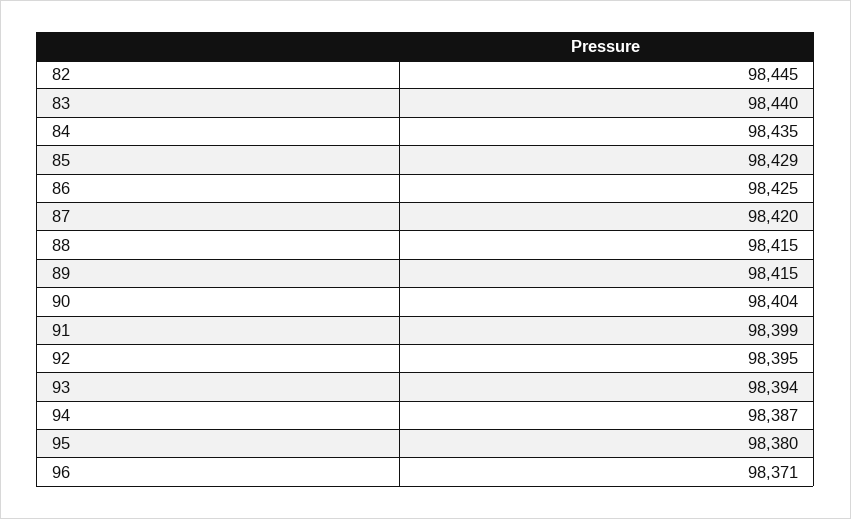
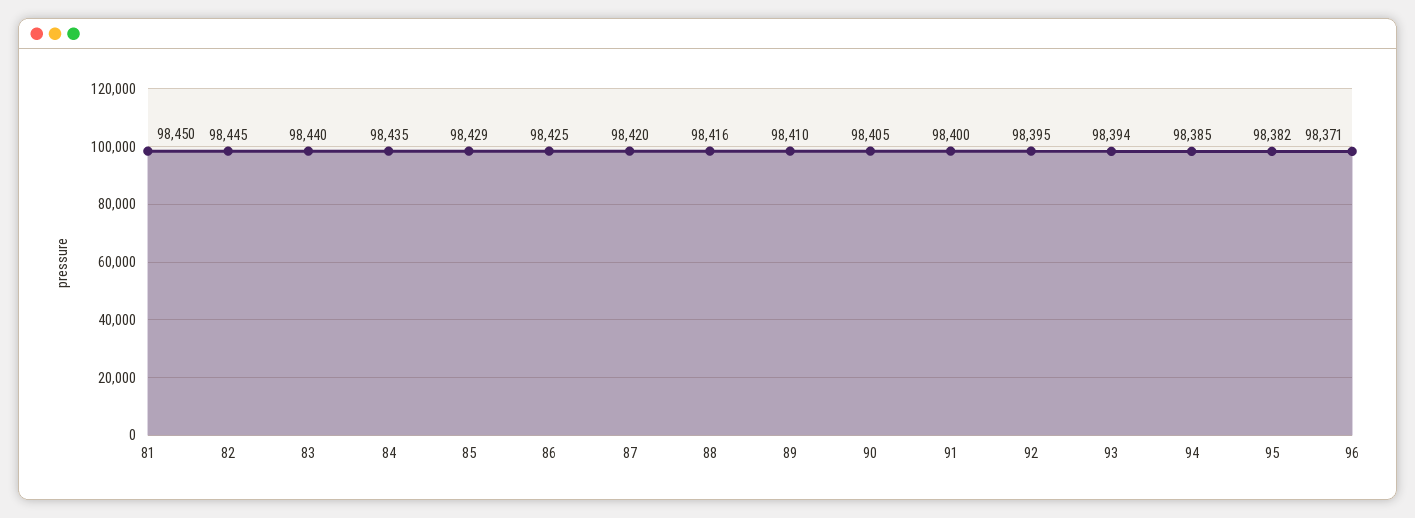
88: 98415 -> 98416
89: 98415 -> 98410
90: 98404 -> 98405
91: 98399 -> 98400
94: 98387 -> 98385
95: 98380 -> 98382
81: none -> 98450

